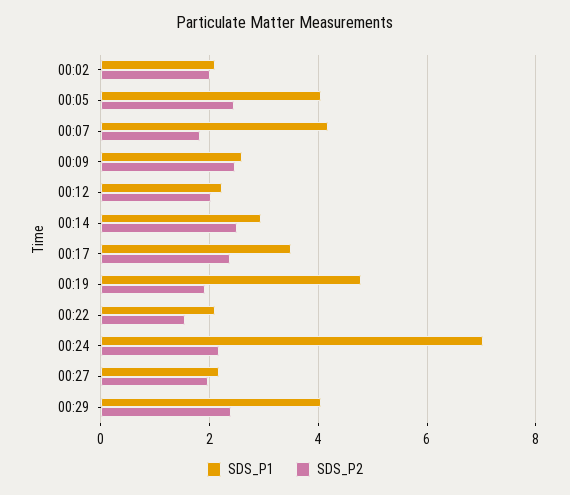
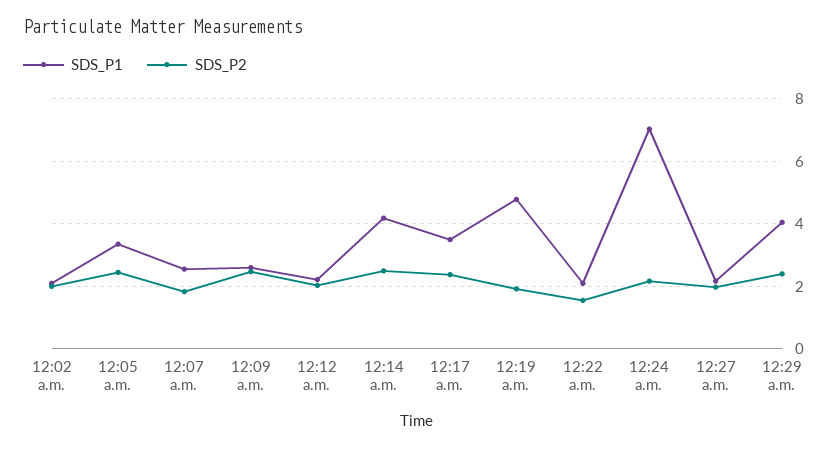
SDS_P1, 00:05: 4 -> 3.4
SDS_P1, 00:07: 4.2 -> 2.6
SDS_P1, 00:14: 3 -> 4.2

